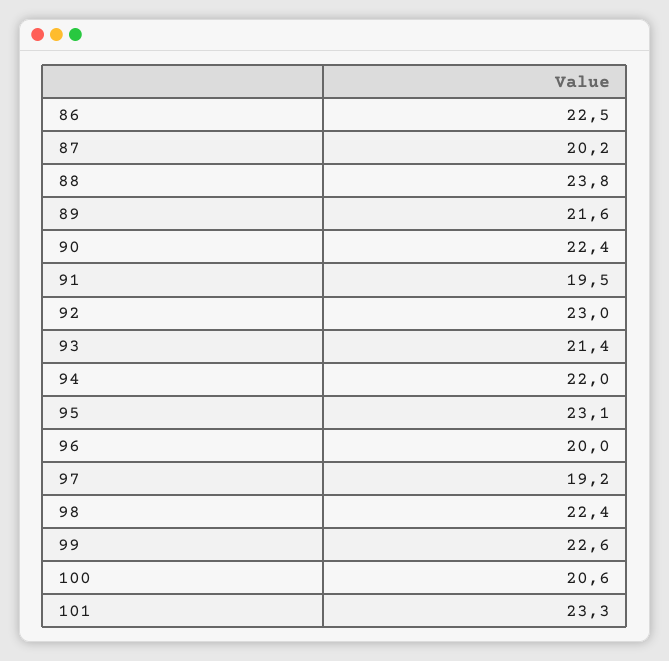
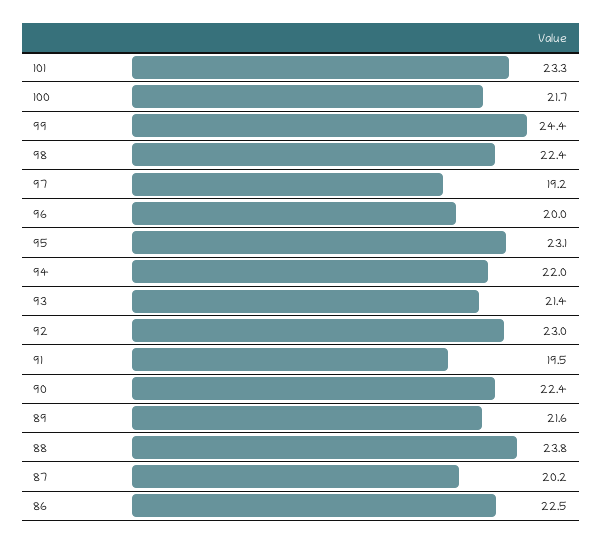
99: 22.6 -> 24.4
100: 20.6 -> 21.7

